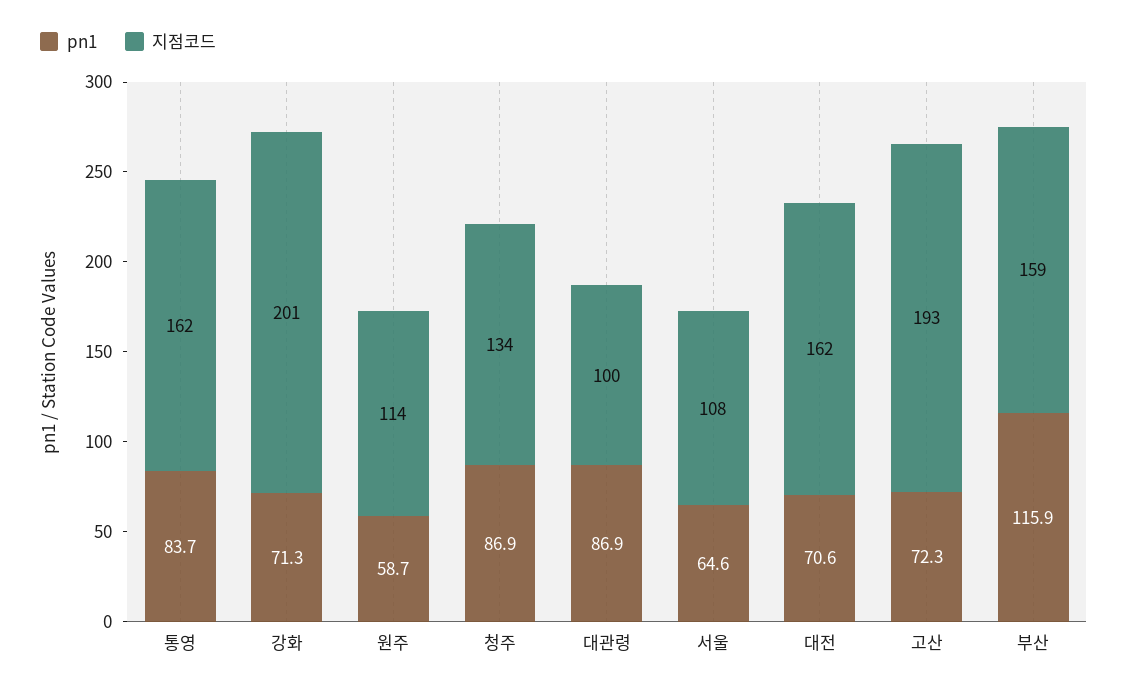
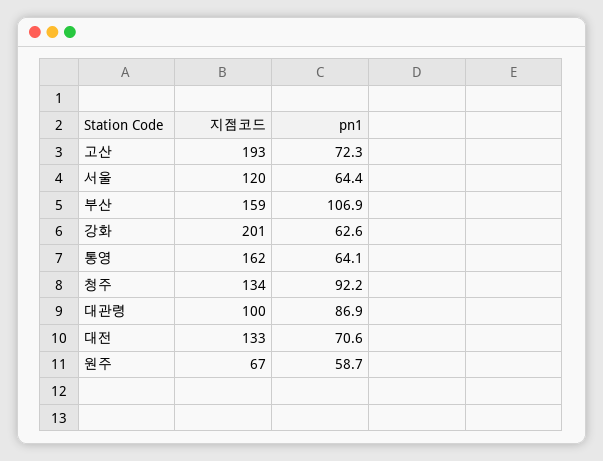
pn1, 통영: 83.7 -> 64.1
pn1, 강화: 71.3 -> 62.6
지점코드, 원주: 114 -> 67
pn1, 청주: 86.9 -> 92.2
pn1, 서울: 64.6 -> 64.4
지점코드, 서울: 108 -> 120
지점코드, 대전: 162 -> 133
pn1, 부산: 115.9 -> 106.9

